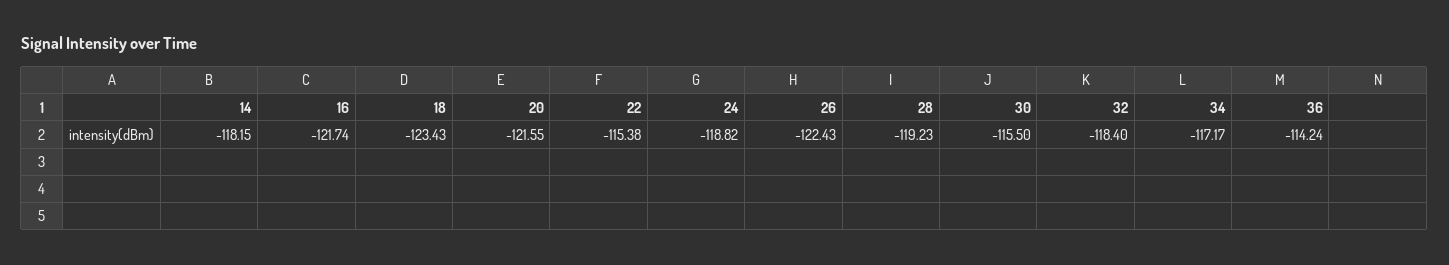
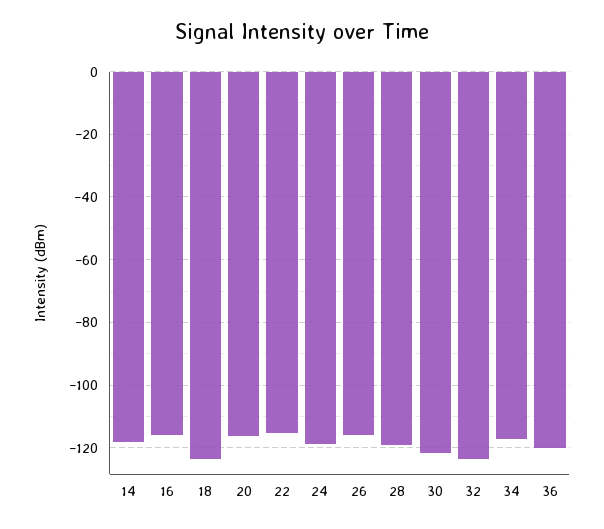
16: -121.74 -> -116
20: -121.55 -> -116
26: -122.43 -> -116
30: -115.5 -> -122
32: -118.4 -> -124
36: -114.24 -> -120

